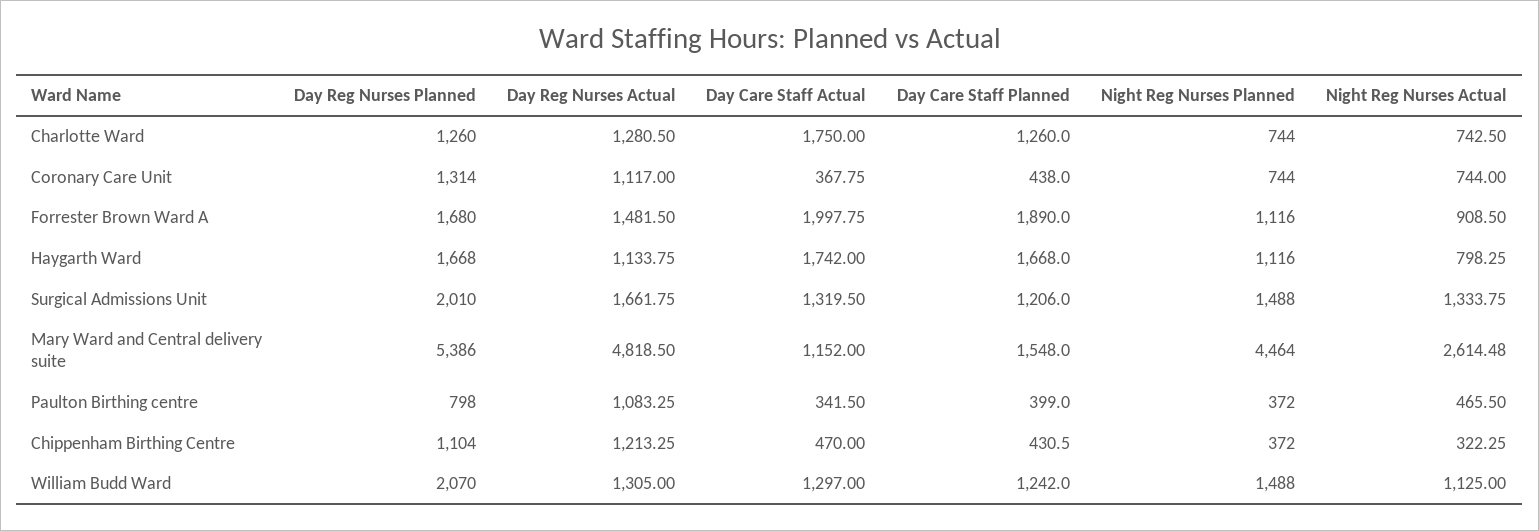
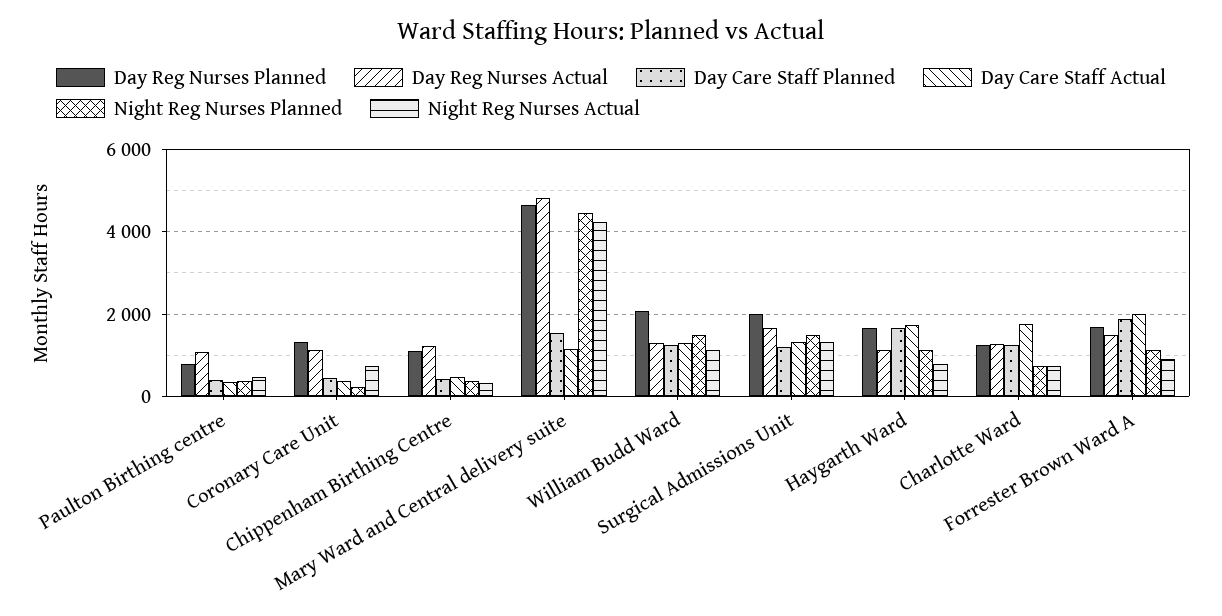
Night Reg Nurses Planned, Coronary Care Unit: 744 -> 200
Day Reg Nurses Planned, Mary Ward and Central delivery suite: 5386 -> 4600
Night Reg Nurses Actual, Mary Ward and Central delivery suite: 2614.48 -> 4200

